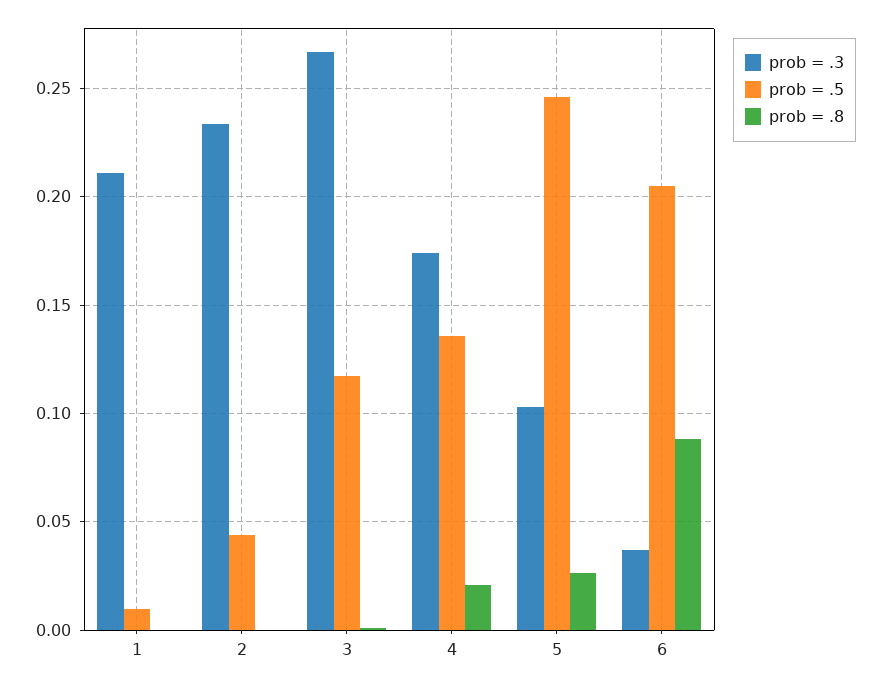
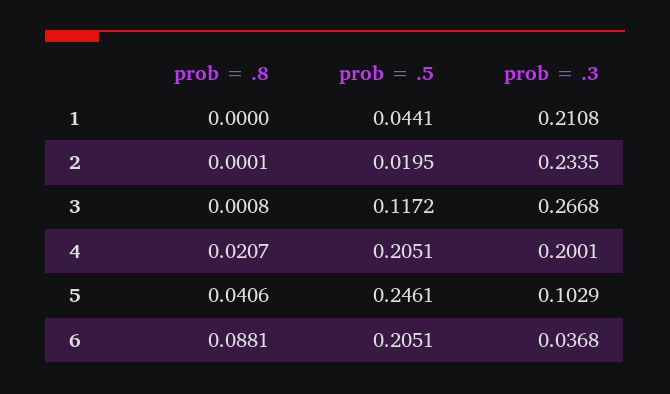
prob = .5, 1: 0.01 -> 0.0441
prob = .5, 2: 0.045 -> 0.0195
prob = .3, 4: 0.175 -> 0.2001
prob = .5, 4: 0.135 -> 0.2051
prob = .8, 5: 0.025 -> 0.0406

